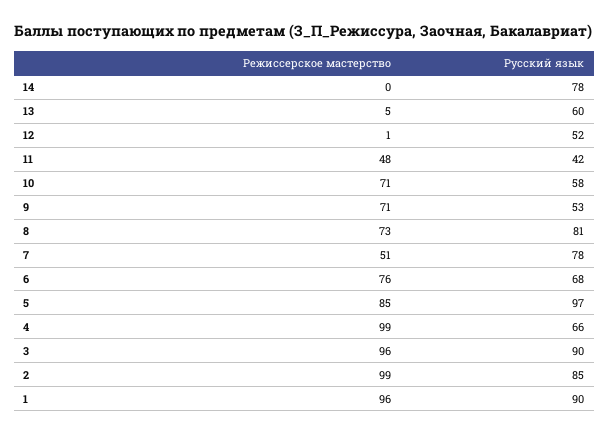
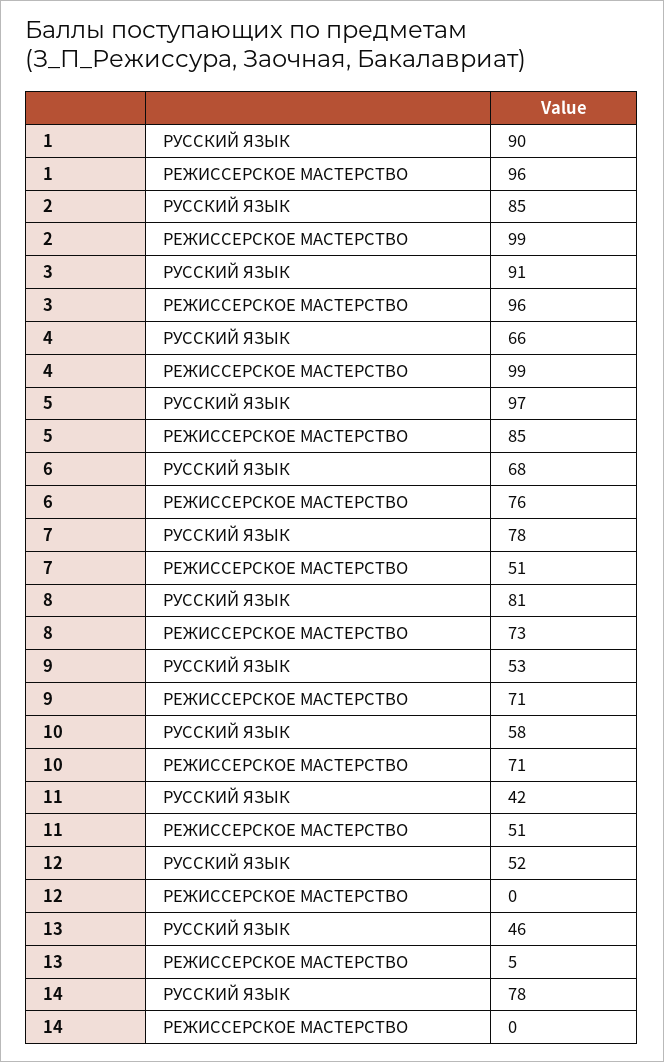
Русский язык, 13: 60 -> 46
Режиссерское мастерство, 12: 1 -> 0
Режиссерское мастерство, 11: 48 -> 51
Русский язык, 3: 90 -> 91

